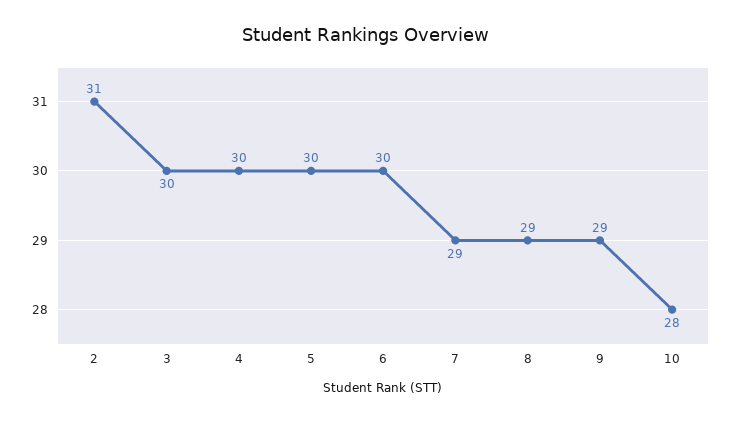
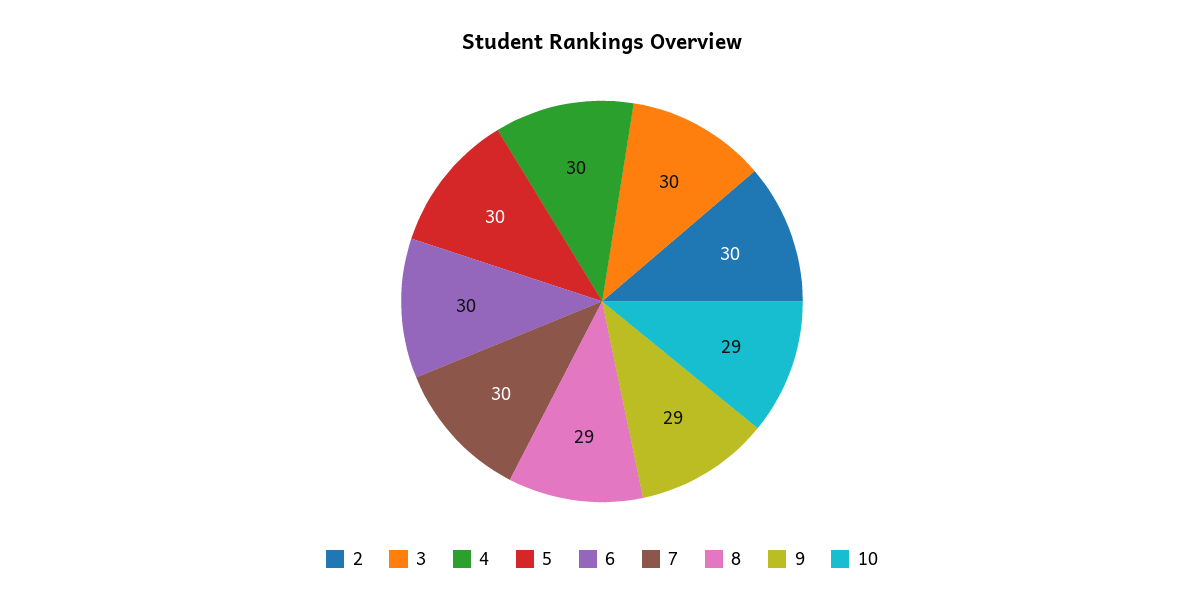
2: 31 -> 30
7: 29 -> 30
10: 28 -> 29

